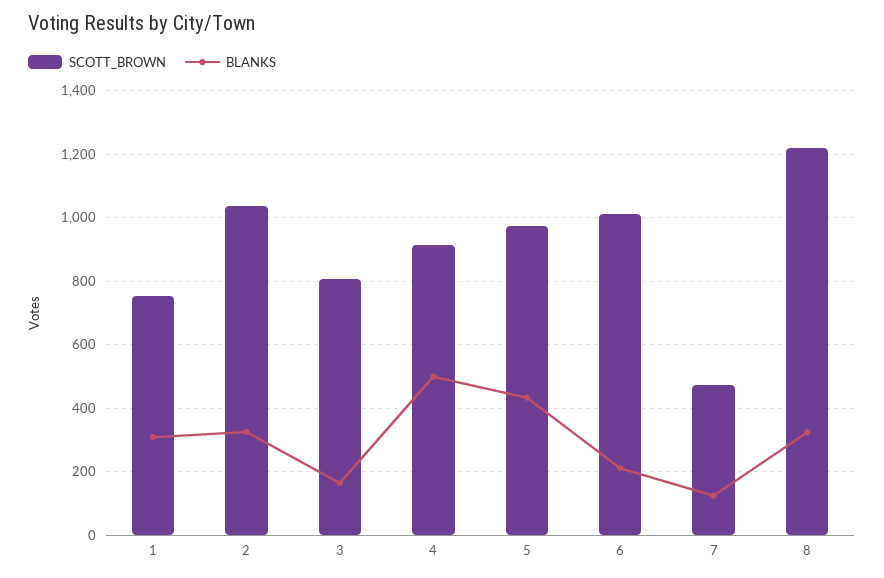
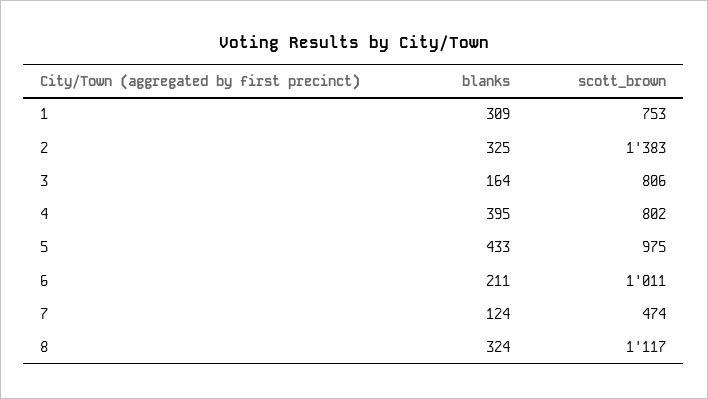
SCOTT_BROWN, 2: 1040 -> 1383
SCOTT_BROWN, 4: 920 -> 802
BLANKS, 4: 500 -> 395
SCOTT_BROWN, 8: 1220 -> 1117

